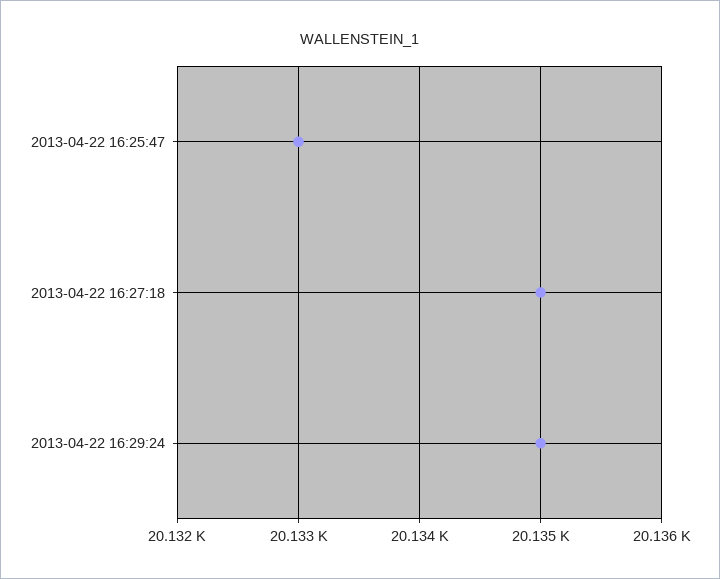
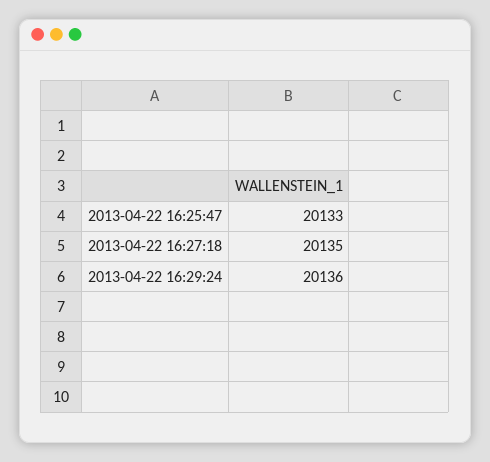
2013-04-22 16:29:24: 20135 -> 20136

